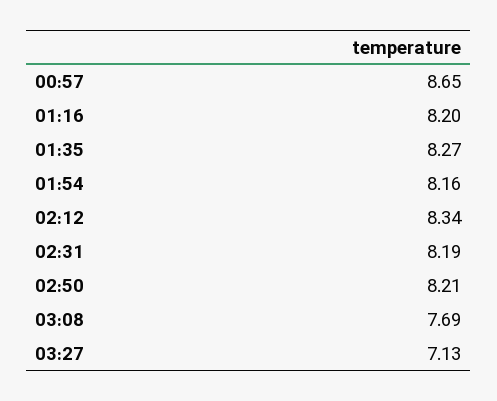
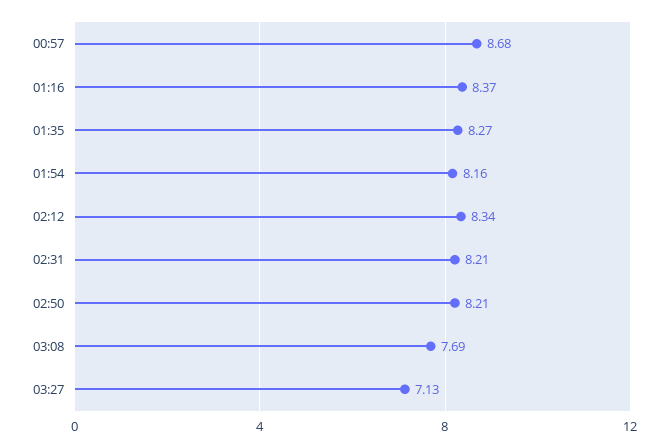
00:57: 8.65 -> 8.68
01:16: 8.2 -> 8.37
02:31: 8.19 -> 8.21

